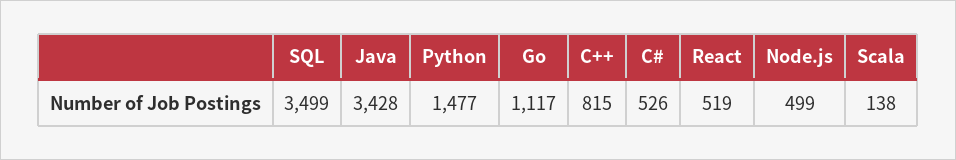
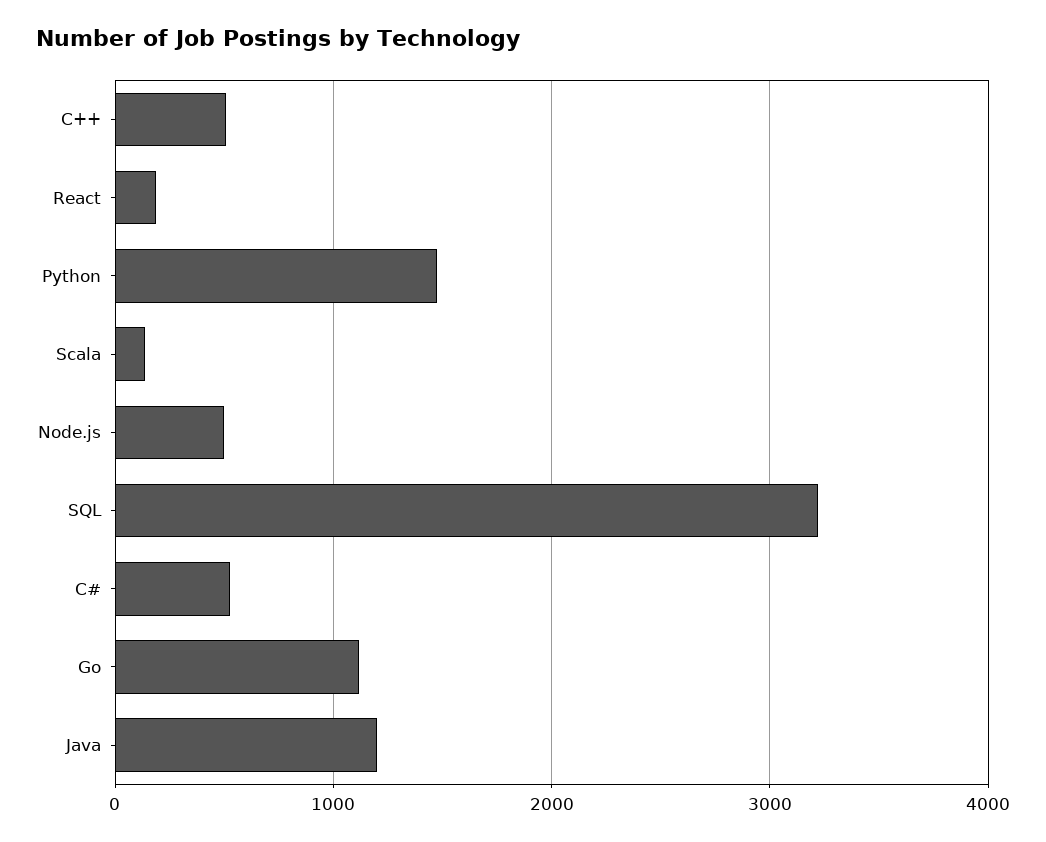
SQL: 3499 -> 3200
Java: 3428 -> 1200
C++: 815 -> 500
React: 519 -> 200

